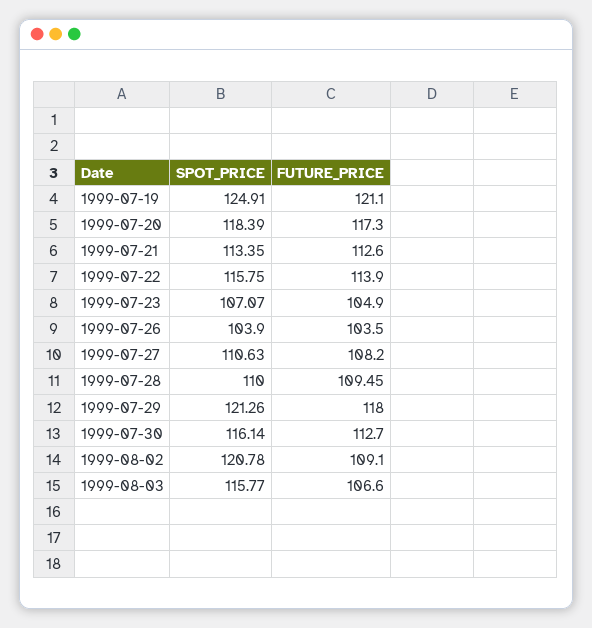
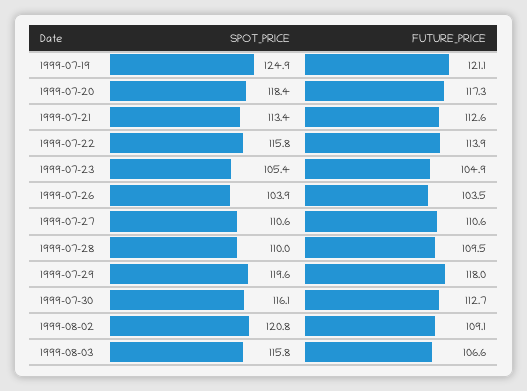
SPOT_PRICE, 1999-07-23: 107.07 -> 105.4
FUTURE_PRICE, 1999-07-27: 108.2 -> 110.6
SPOT_PRICE, 1999-07-29: 121.26 -> 119.6

